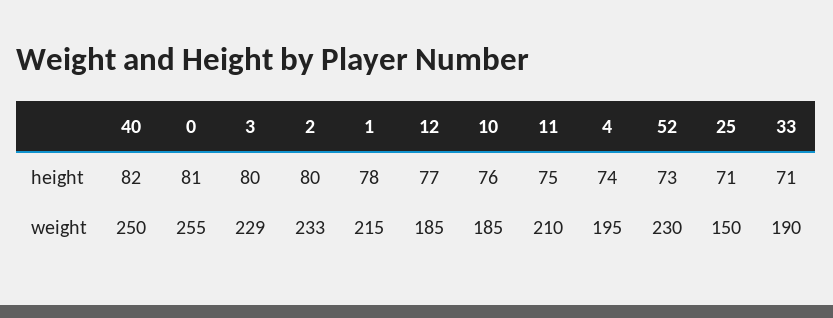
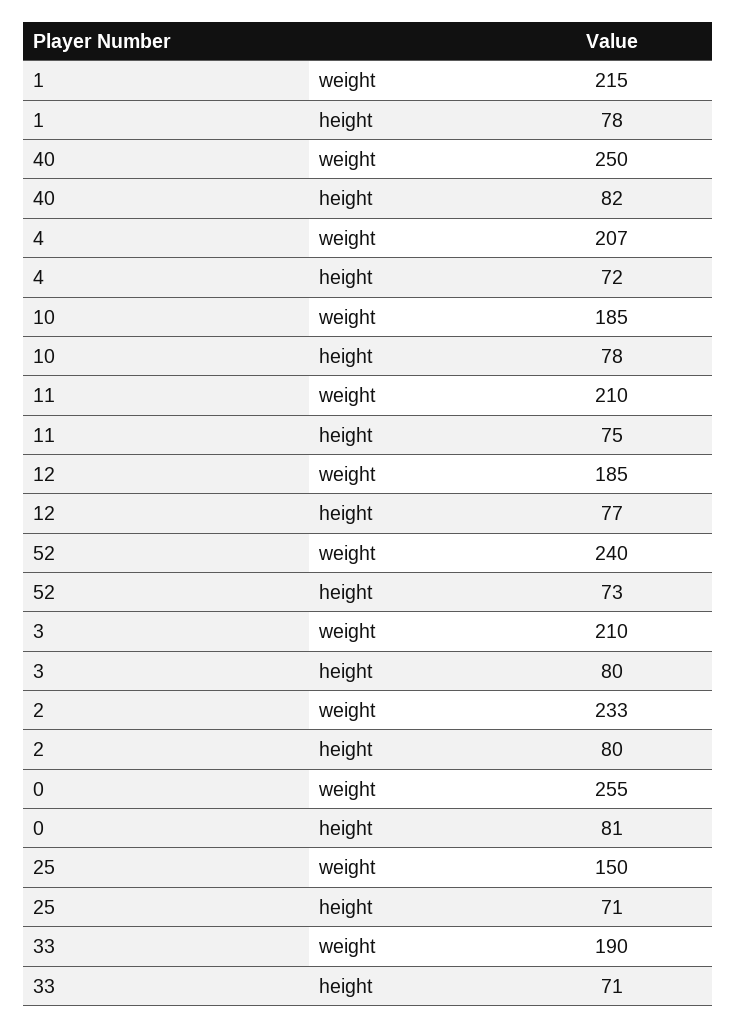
10, height: 76 -> 78
4, height: 74 -> 72
3, weight: 229 -> 210
4, weight: 195 -> 207
52, weight: 230 -> 240

